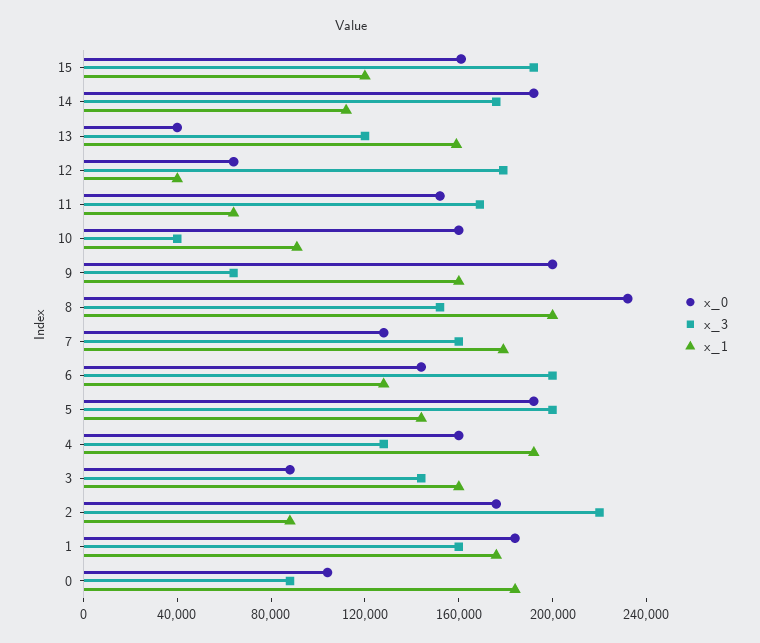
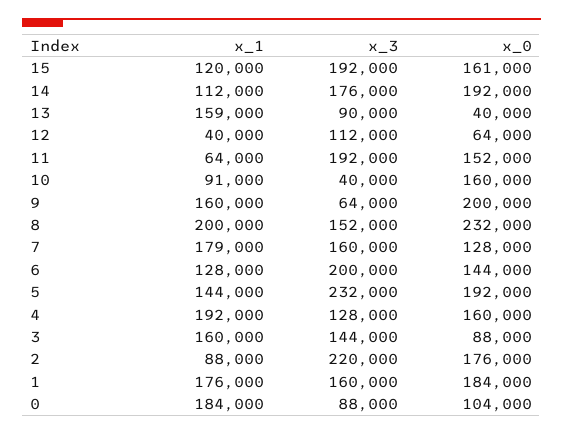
x_3, 13: 120000 -> 90000
x_3, 12: 180000 -> 112000
x_3, 11: 170000 -> 192000
x_3, 5: 200000 -> 232000

